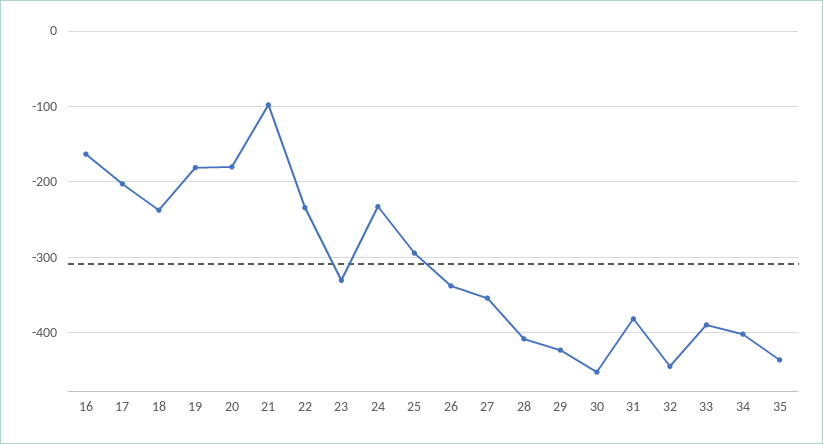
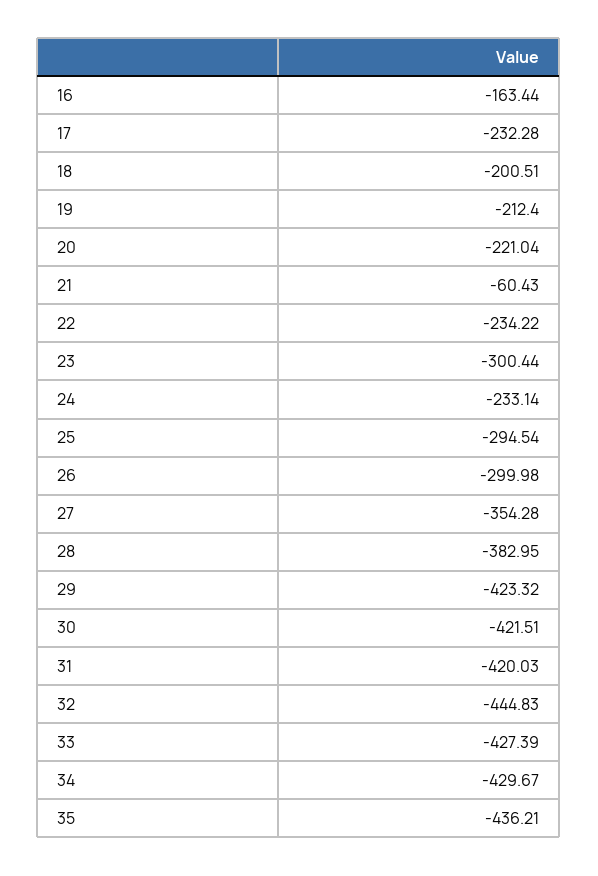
17: -200 -> -232.28
18: -240 -> -200.51
19: -180 -> -212.4
20: -180 -> -221.04
21: -100 -> -60.43
23: -330 -> -300.44
26: -340 -> -299.98
28: -410 -> -382.95
30: -450 -> -421.51
31: -380 -> -420.03
33: -390 -> -427.39
34: -400 -> -429.67

